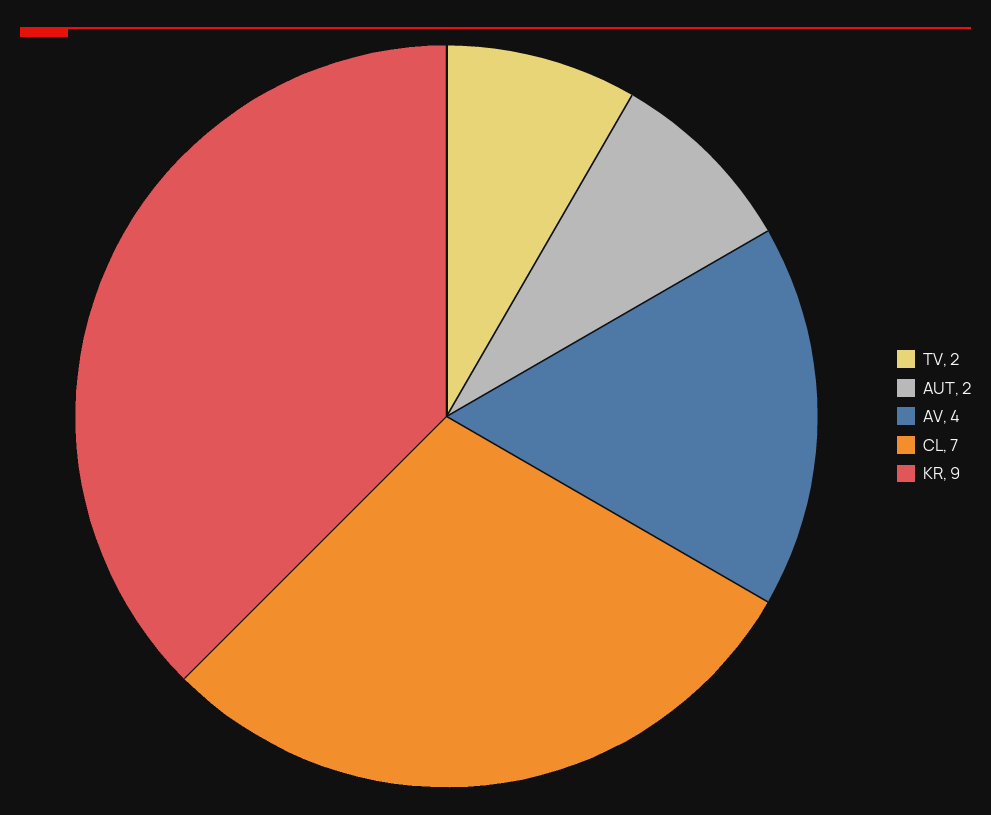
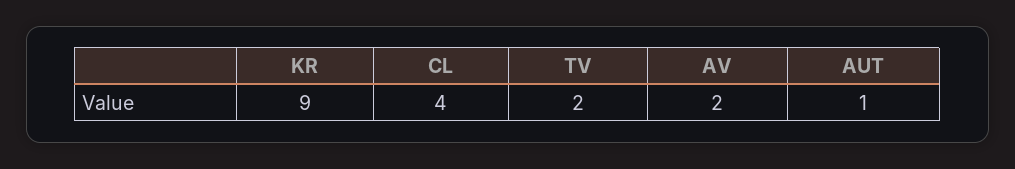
AUT: 2 -> 1
AV: 4 -> 2
CL: 7 -> 4

